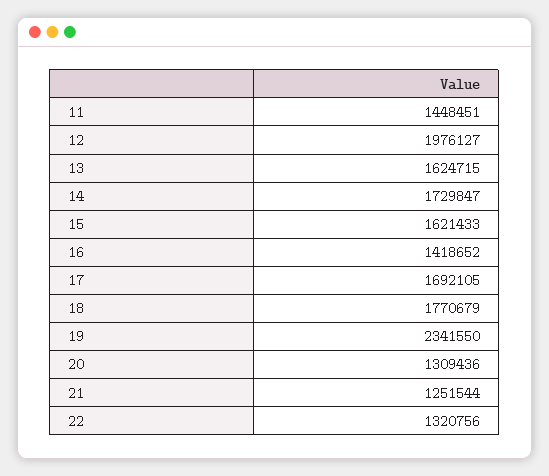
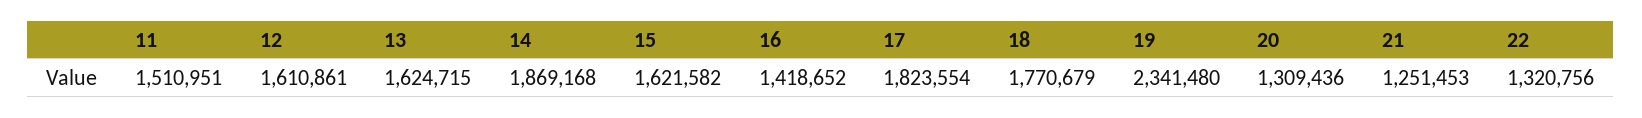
11: 1448451 -> 1510951
12: 1976127 -> 1610861
14: 1729847 -> 1869168
15: 1621433 -> 1621582
17: 1692105 -> 1823554
19: 2341550 -> 2341480
21: 1251544 -> 1251453

